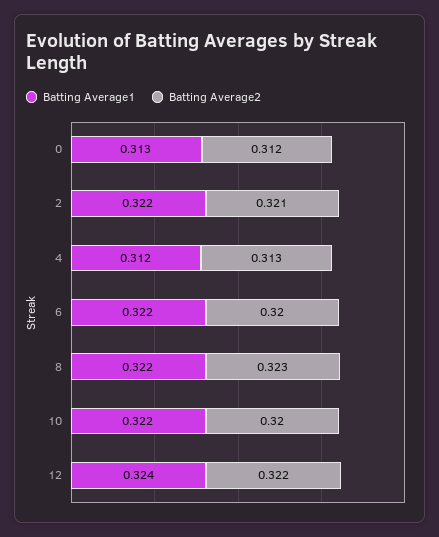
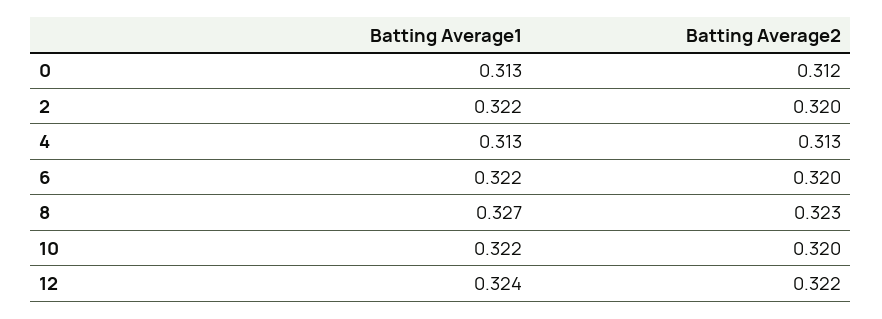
Batting Average2, 2: 0.321 -> 0.32
Batting Average1, 4: 0.312 -> 0.313
Batting Average1, 8: 0.322 -> 0.327

